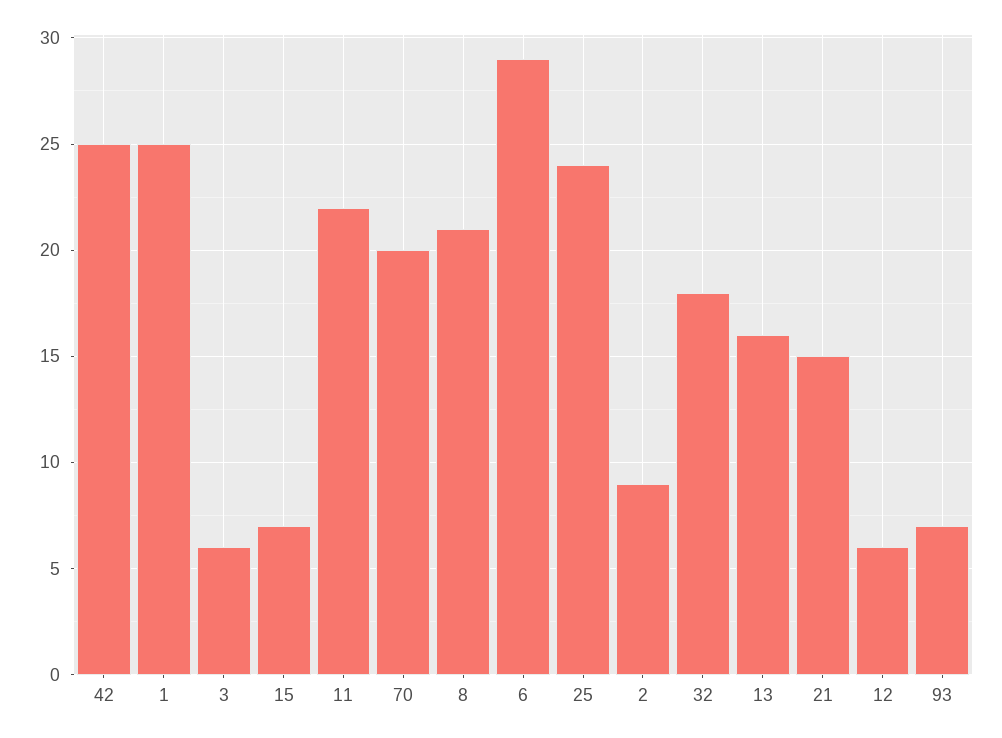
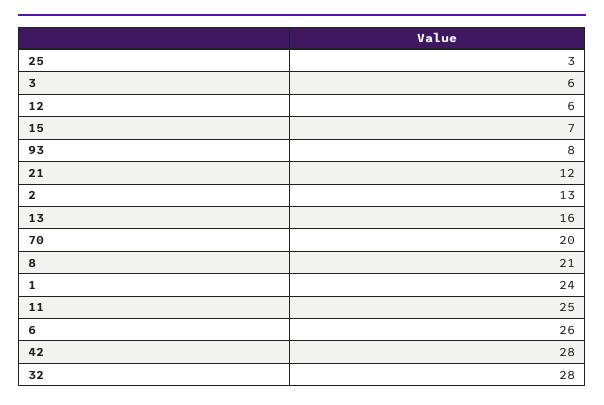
42: 25 -> 28
1: 25 -> 24
11: 22 -> 25
6: 29 -> 26
25: 24 -> 3
2: 9 -> 13
32: 18 -> 28
21: 15 -> 12
93: 7 -> 8

